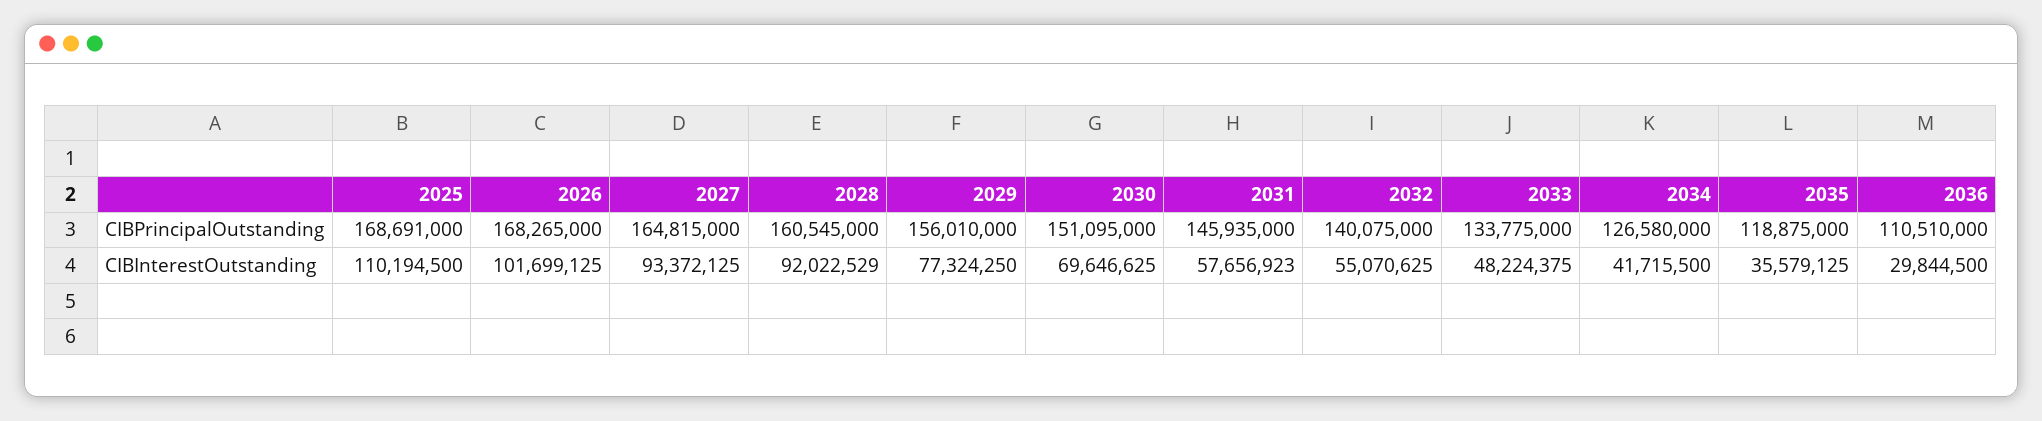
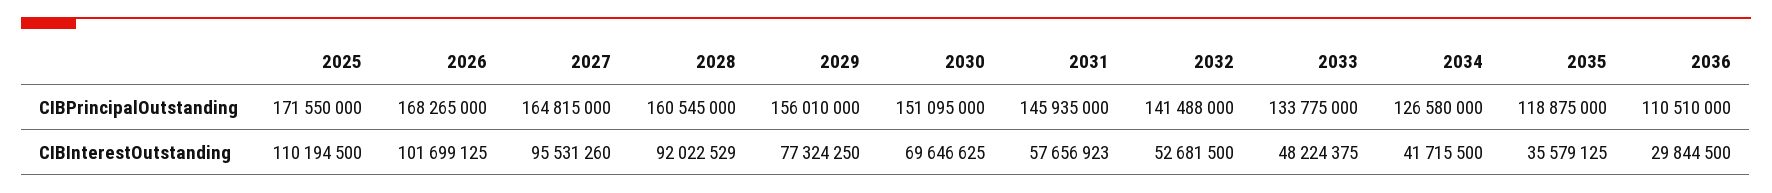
2025, CIBPrincipalOutstanding: 168691000 -> 171550000
2032, CIBPrincipalOutstanding: 140075000 -> 141488000
2027, CIBInterestOutstanding: 93372125 -> 95531260
2032, CIBInterestOutstanding: 55070625 -> 52681500

